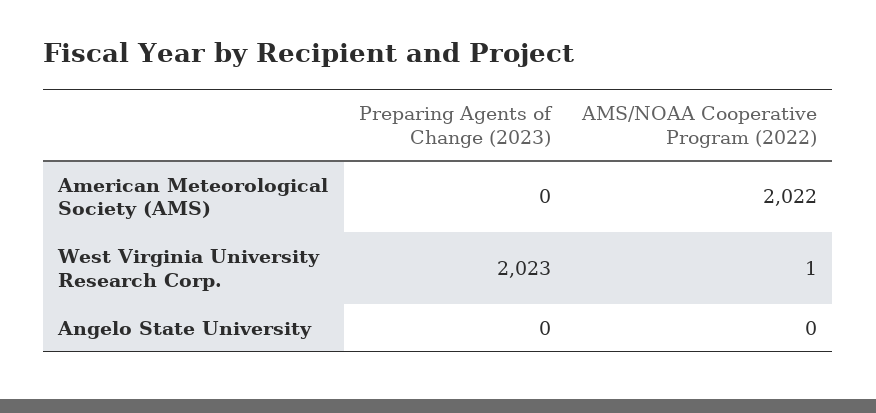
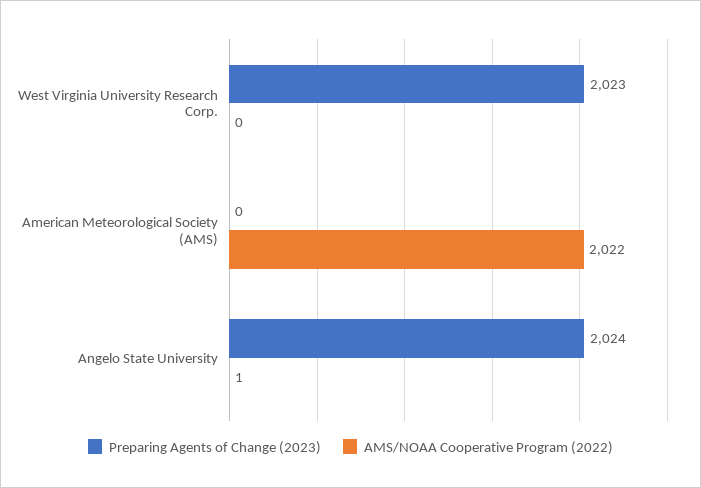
AMS/NOAA Cooperative Program (2022), West Virginia University Research Corp.: 1 -> 0
Preparing Agents of Change (2023), Angelo State University: 0 -> 2024
AMS/NOAA Cooperative Program (2022), Angelo State University: 0 -> 1

